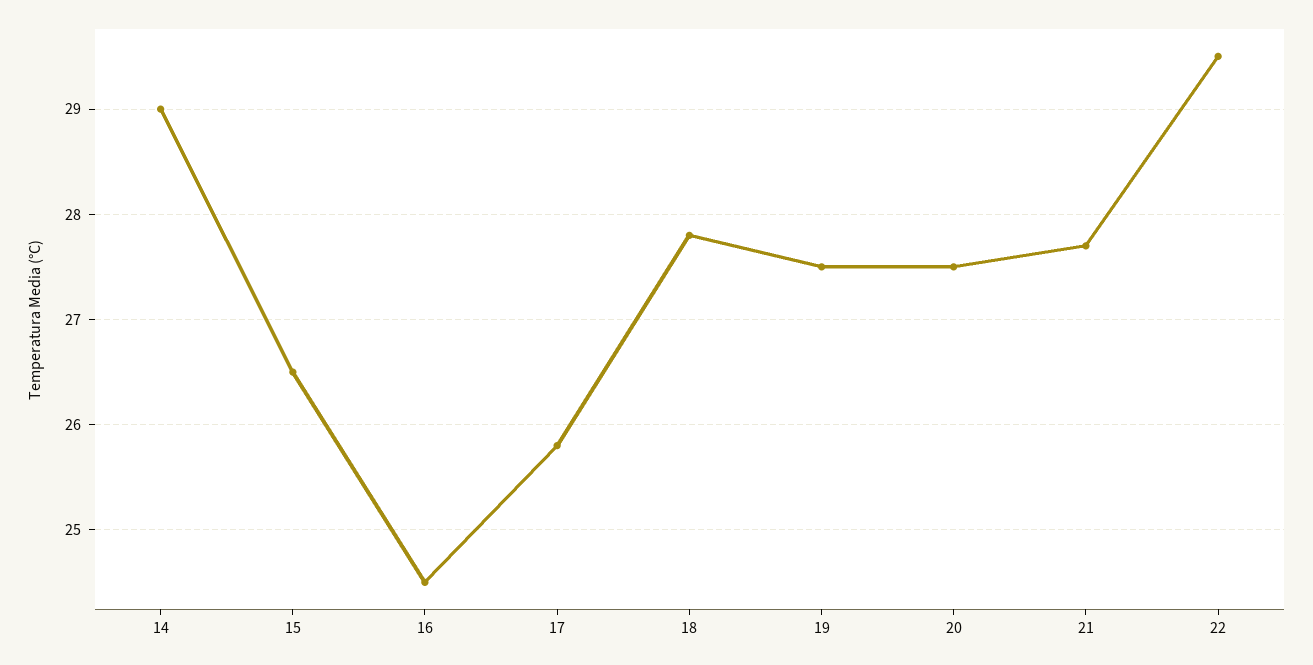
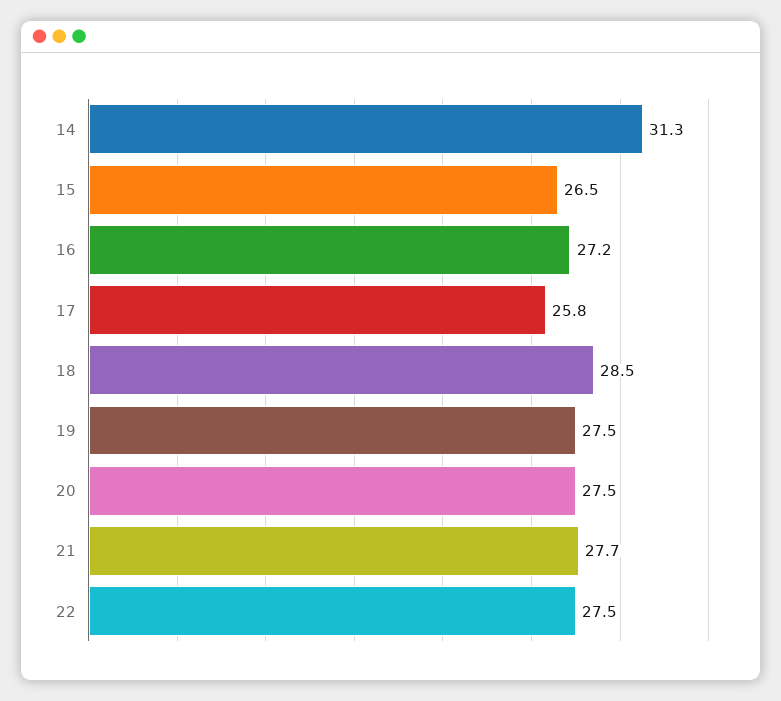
14: 29 -> 31.3
16: 24.5 -> 27.2
18: 27.8 -> 28.5
22: 29.5 -> 27.5

